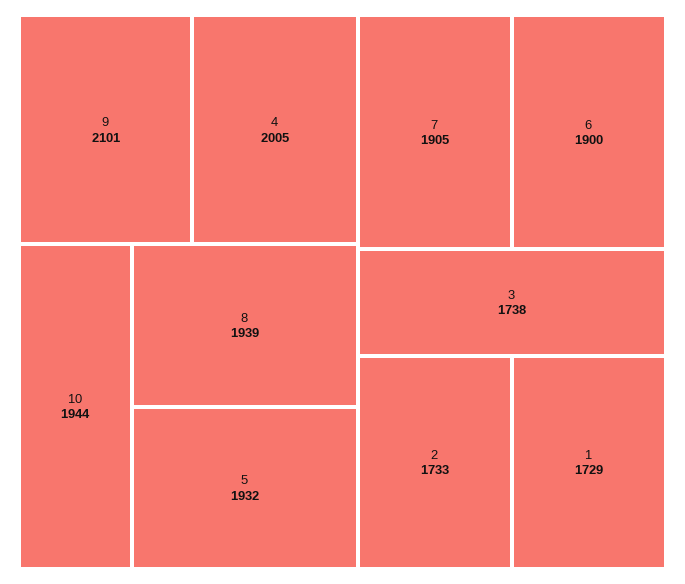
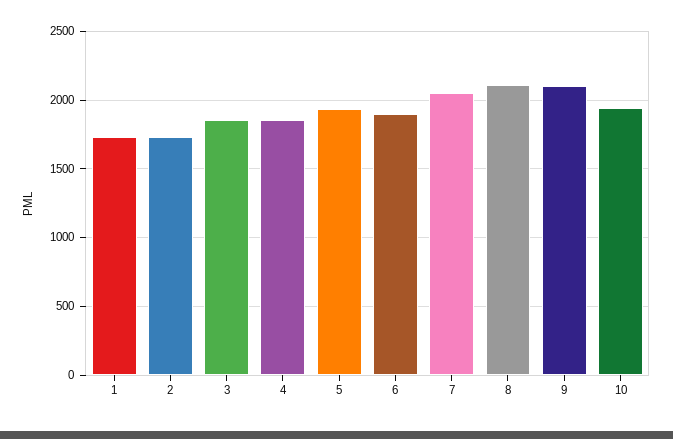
4: 2005 -> 1850
8: 1939 -> 2100
7: 1905 -> 2050
3: 1738 -> 1850

